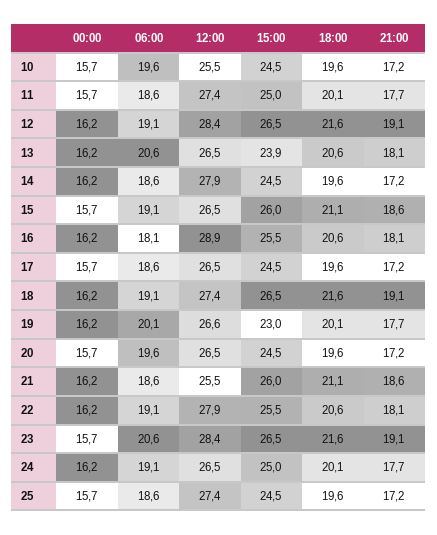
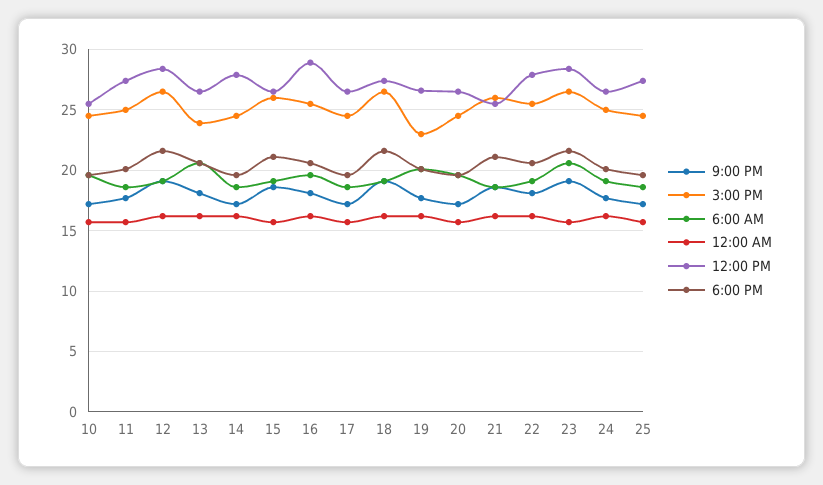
06:00, 16: 18.1 -> 19.5

